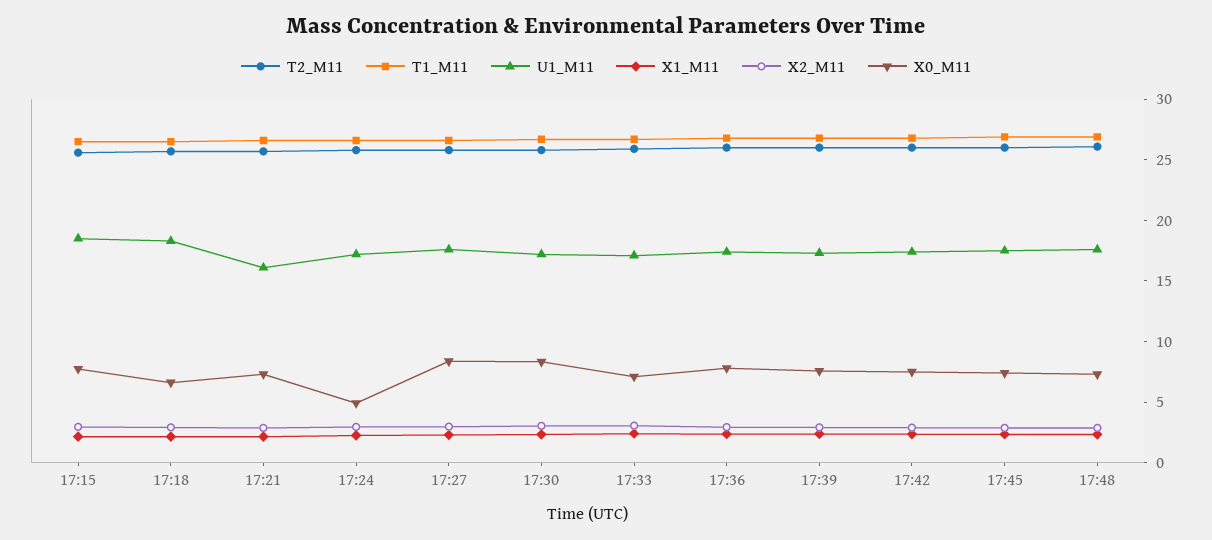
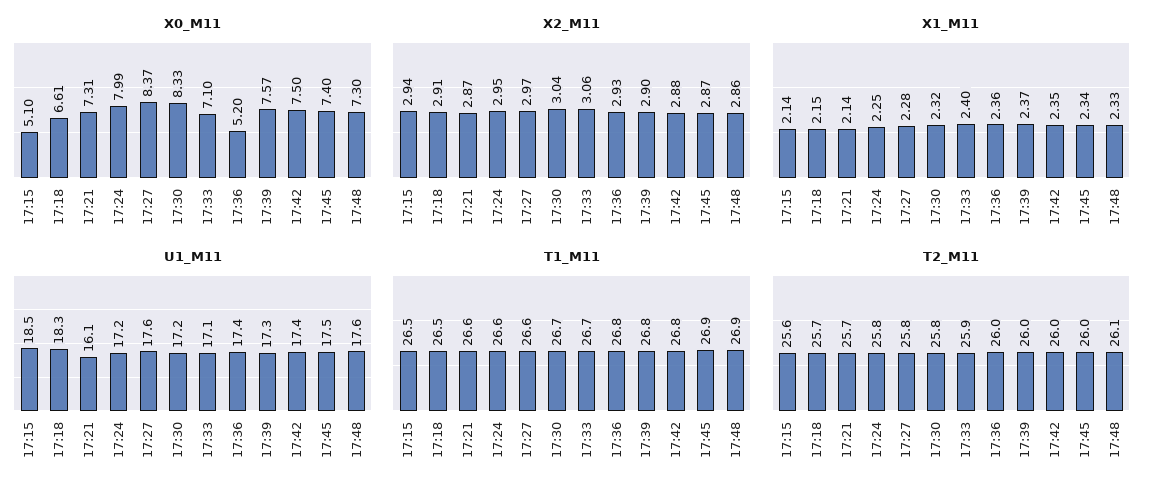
X0_M11, 17:15: 8 -> 5.1
X0_M11, 17:24: 5 -> 7.99
X0_M11, 17:36: 8 -> 5.2

